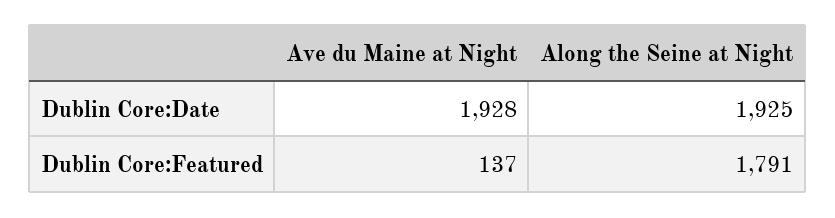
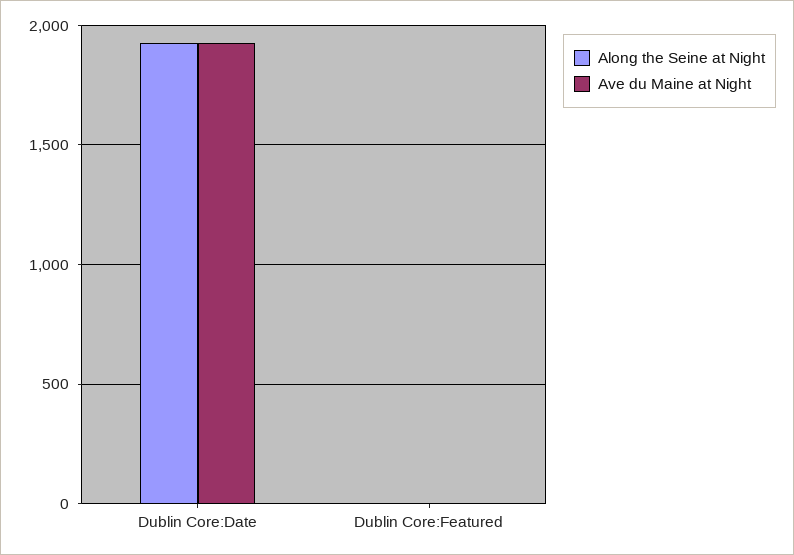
Ave du Maine at Night, Dublin Core:Featured: 137 -> 0
Along the Seine at Night, Dublin Core:Featured: 1791 -> 0

